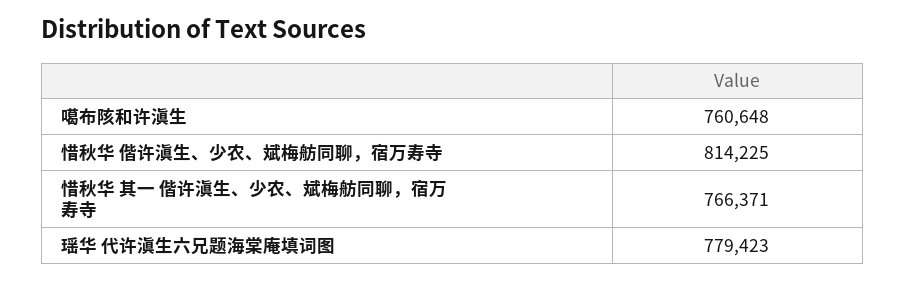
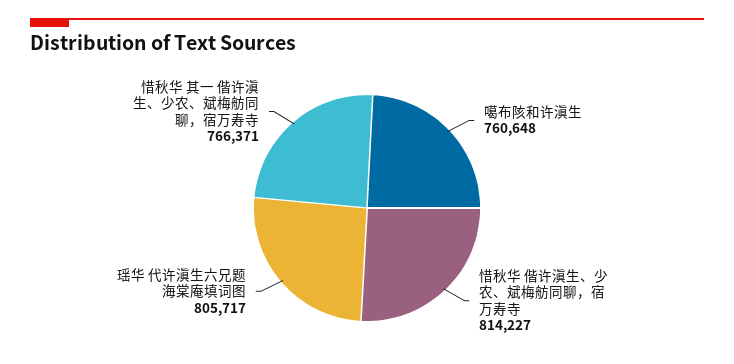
惜秋华 偕许滇生、少农、斌梅舫同聊，宿万寿寺: 814225 -> 814227
瑶华 代许滇生六兄题海棠庵填词图: 779423 -> 805717

